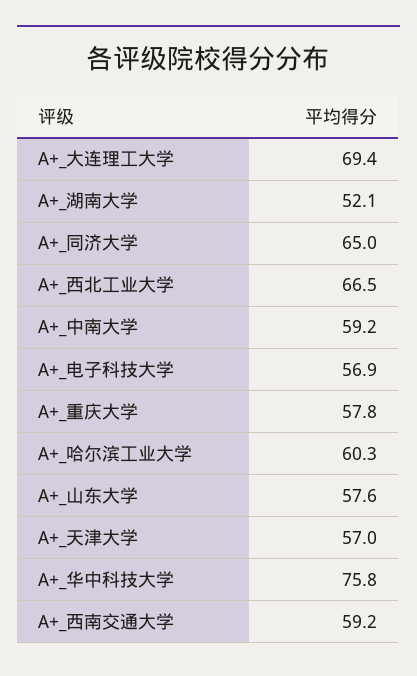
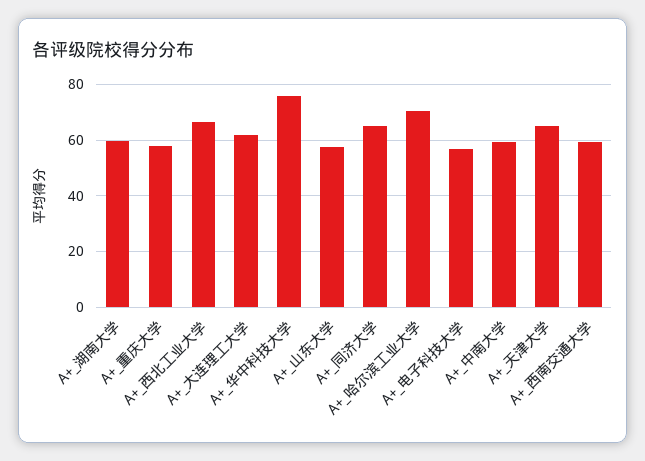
A+_大连理工大学: 69.4 -> 62.5
A+_湖南大学: 52.1 -> 60
A+_哈尔滨工业大学: 60.3 -> 70
A+_天津大学: 57 -> 65

